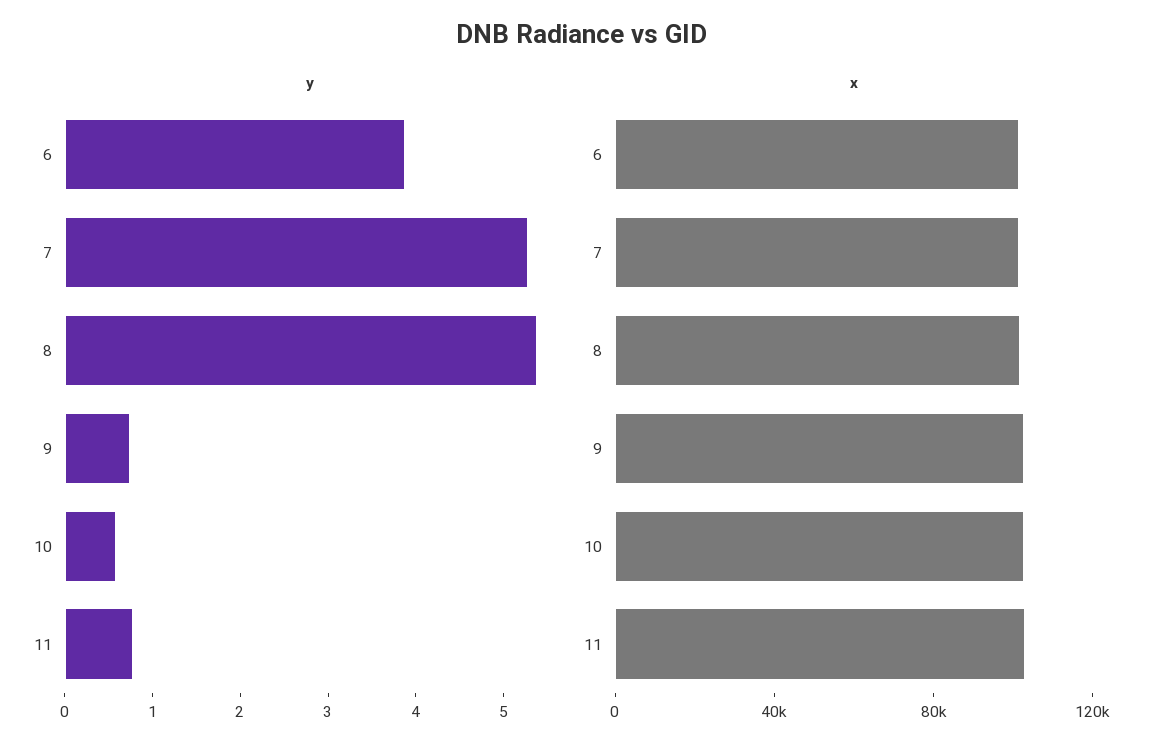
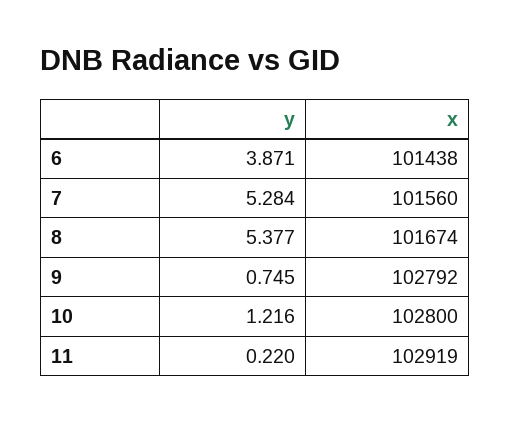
y, 10: 0.6 -> 1.216
y, 11: 0.8 -> 0.22

